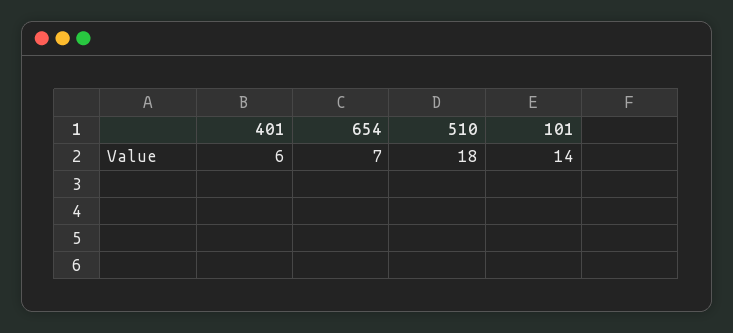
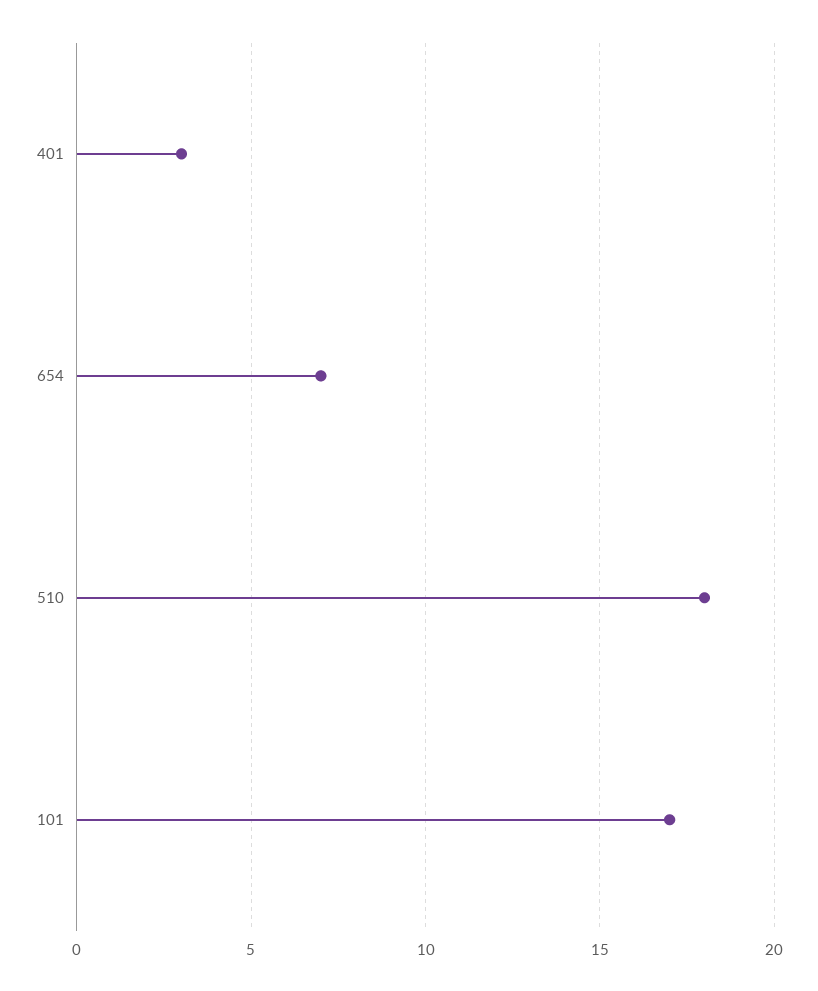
401: 6 -> 3
101: 14 -> 17

